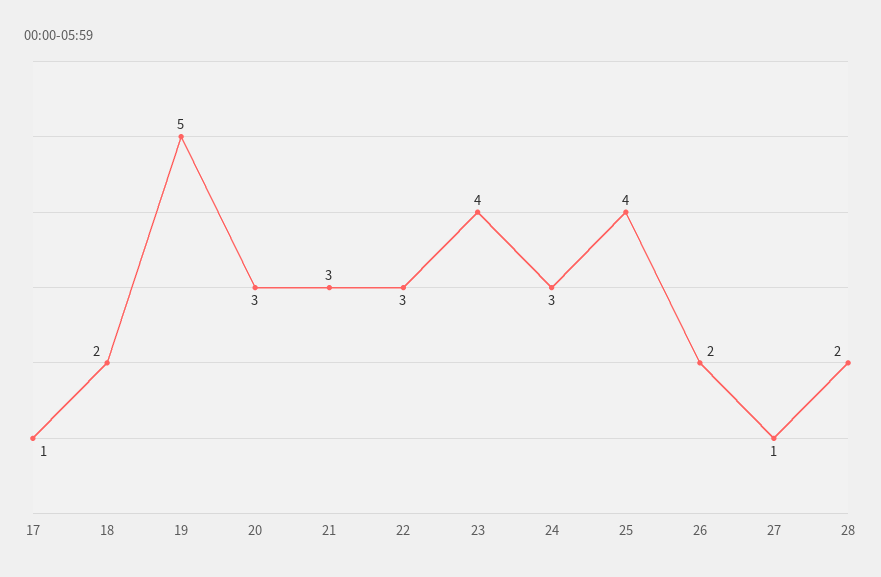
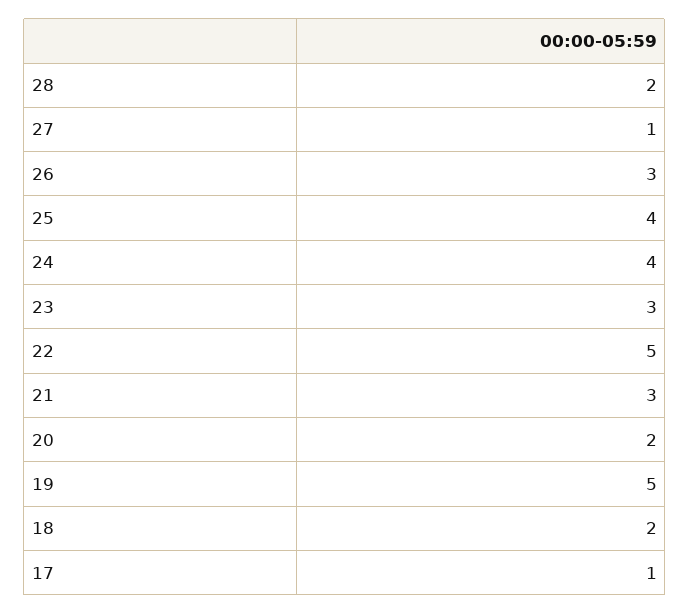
20: 3 -> 2
22: 3 -> 5
23: 4 -> 3
24: 3 -> 4
26: 2 -> 3

